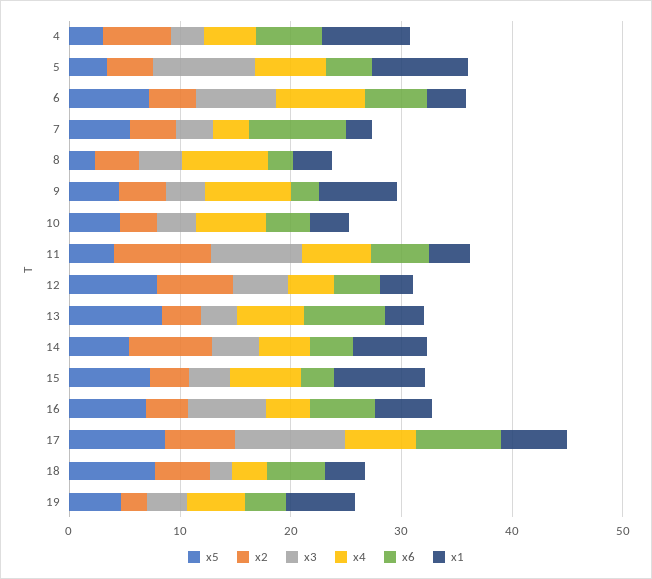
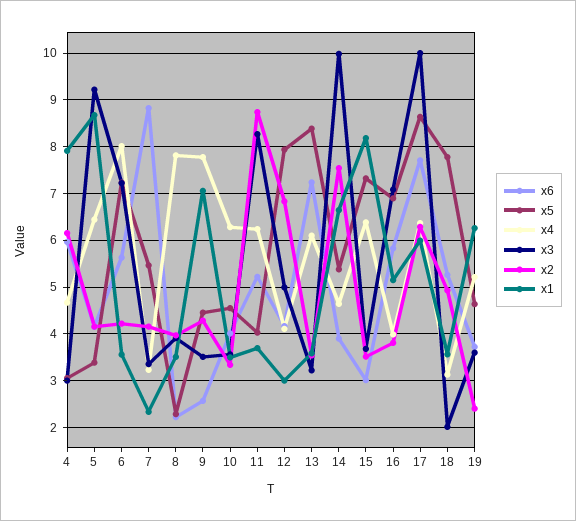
x3, 14: 4 -> 10

